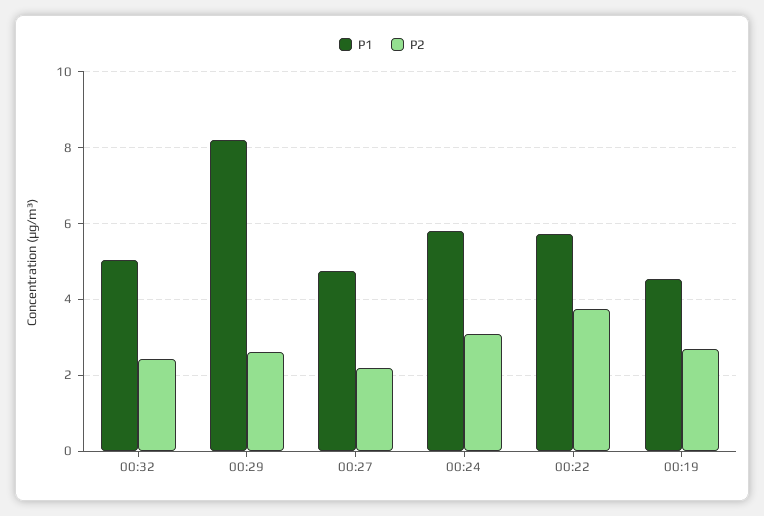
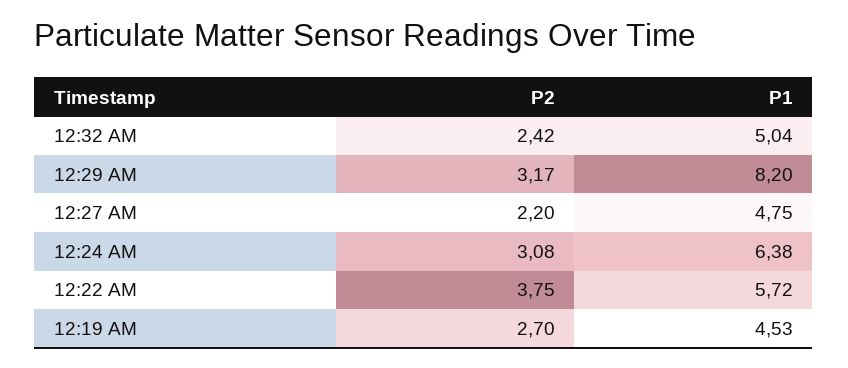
P2, 00:29: 2.6 -> 3.17
P1, 00:24: 5.8 -> 6.38

